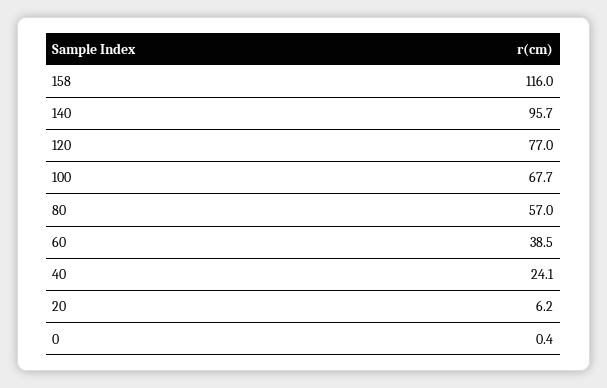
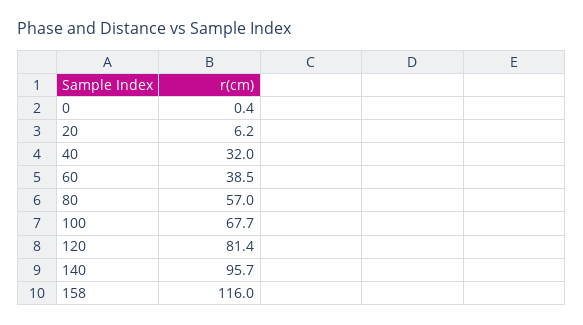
120: 77 -> 81.4
40: 24.1 -> 32

